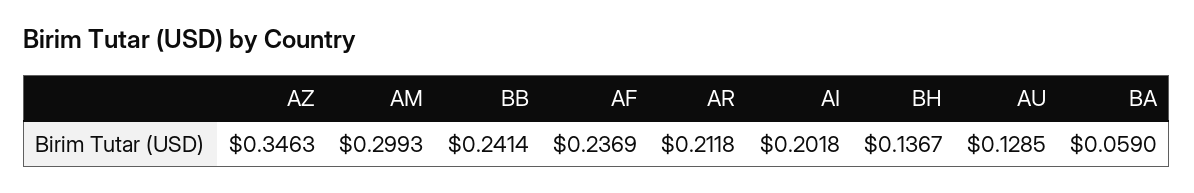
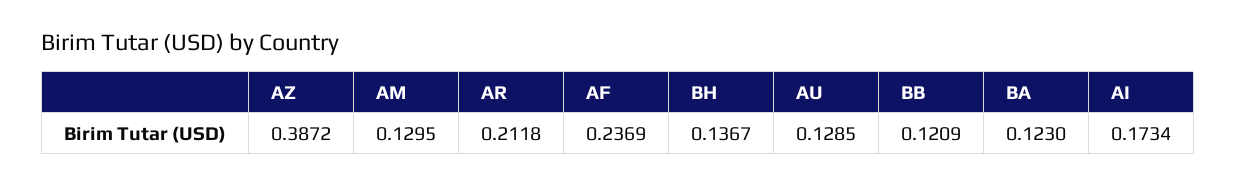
AZ: 0.3463 -> 0.3872
AM: 0.2993 -> 0.1295
BB: 0.2414 -> 0.1209
AI: 0.2018 -> 0.1734
BA: 0.059 -> 0.123

